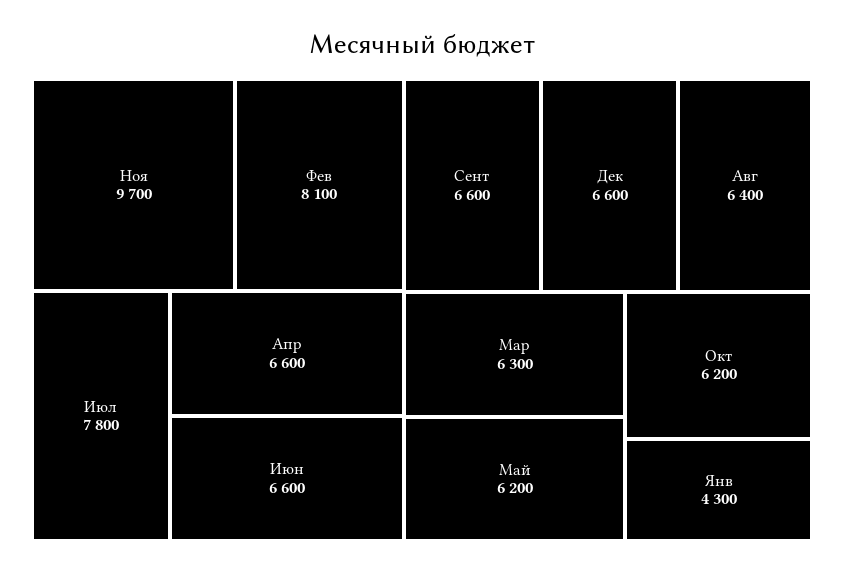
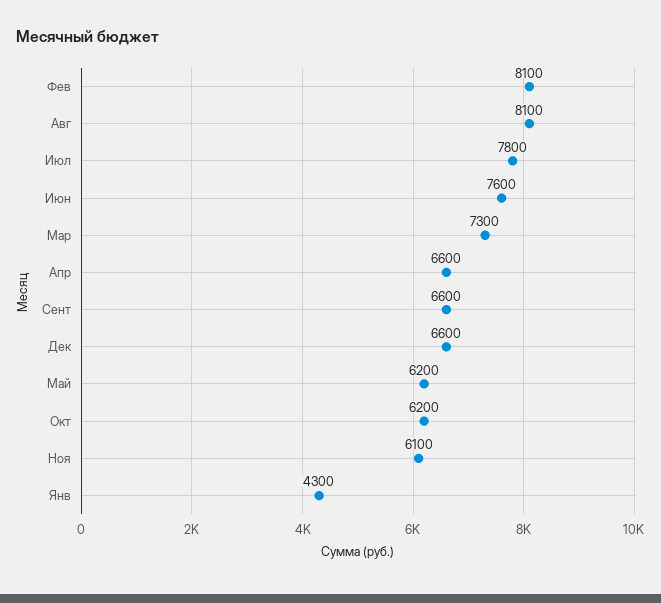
Ноя: 9700 -> 6100
Июн: 6600 -> 7600
Авг: 6400 -> 8100
Мар: 6300 -> 7300

